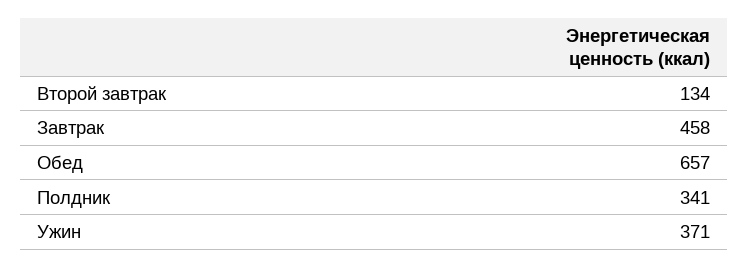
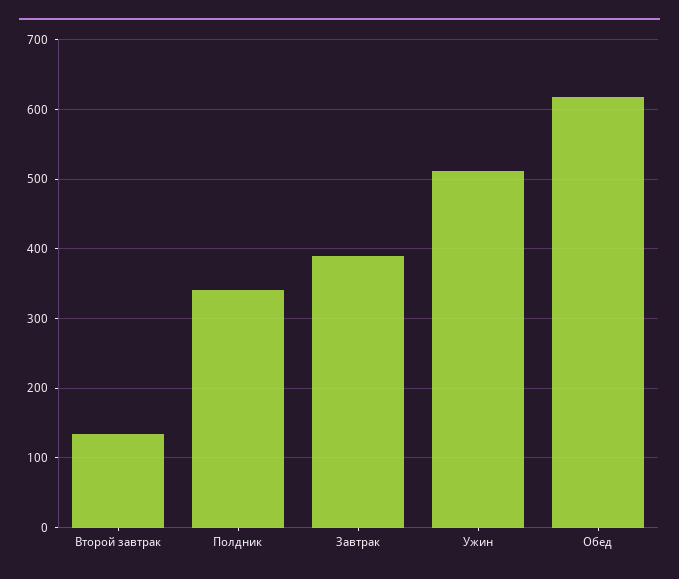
Завтрак: 458 -> 390
Обед: 657 -> 620
Ужин: 371 -> 510

